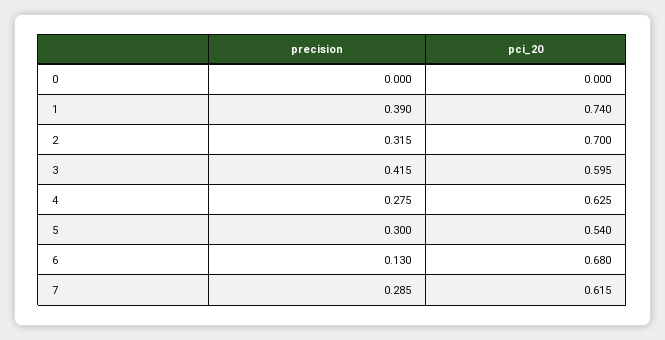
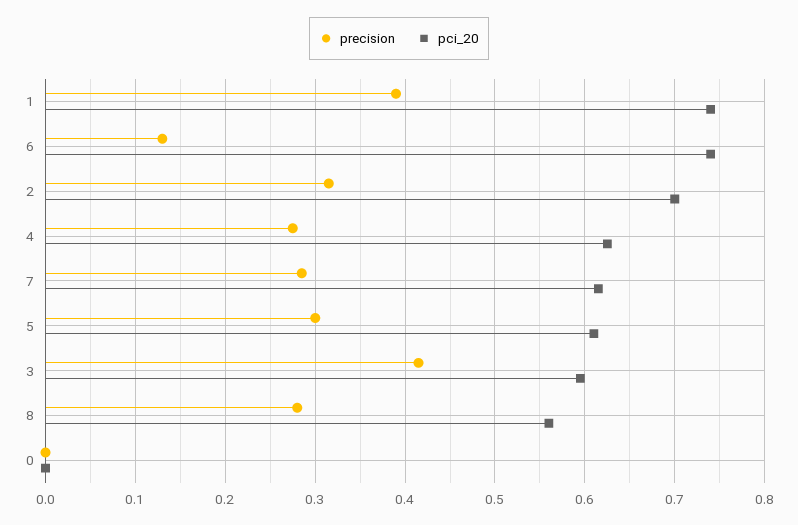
pci_20, 5: 0.54 -> 0.61
pci_20, 6: 0.68 -> 0.74
precision, 8: none -> 0.28
pci_20, 8: none -> 0.56

